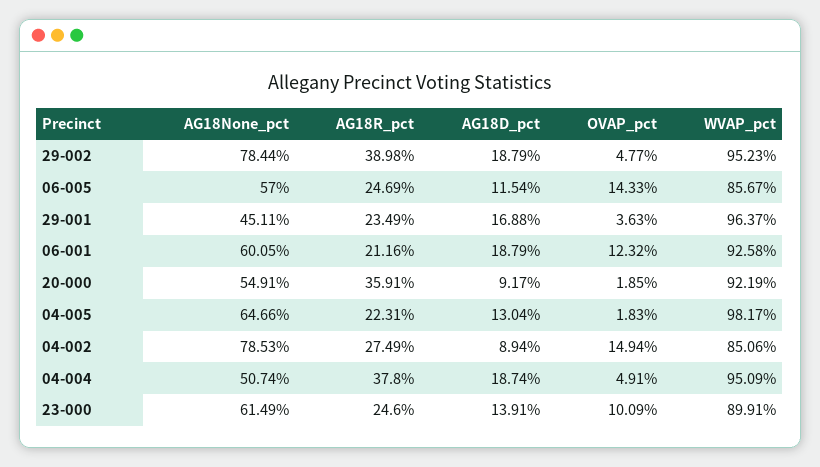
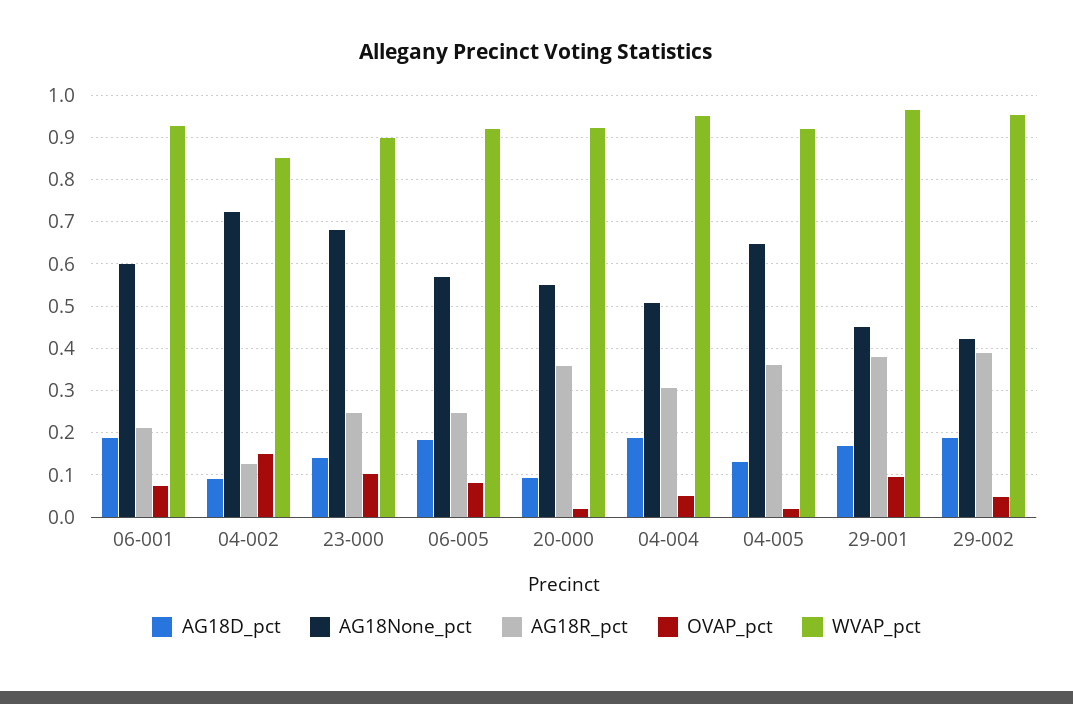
AG18None_pct, 29-002: 0.7844 -> 0.42
AG18D_pct, 06-005: 0.1154 -> 0.18
OVAP_pct, 06-005: 0.1433 -> 0.08
WVAP_pct, 06-005: 0.8567 -> 0.92
AG18R_pct, 29-001: 0.2349 -> 0.38
OVAP_pct, 29-001: 0.0363 -> 0.1
OVAP_pct, 06-001: 0.1232 -> 0.08
AG18R_pct, 04-005: 0.2231 -> 0.36
WVAP_pct, 04-005: 0.9817 -> 0.92
AG18None_pct, 04-002: 0.7853 -> 0.72
AG18R_pct, 04-002: 0.2749 -> 0.12
AG18R_pct, 04-004: 0.378 -> 0.3
AG18None_pct, 23-000: 0.6149 -> 0.68

